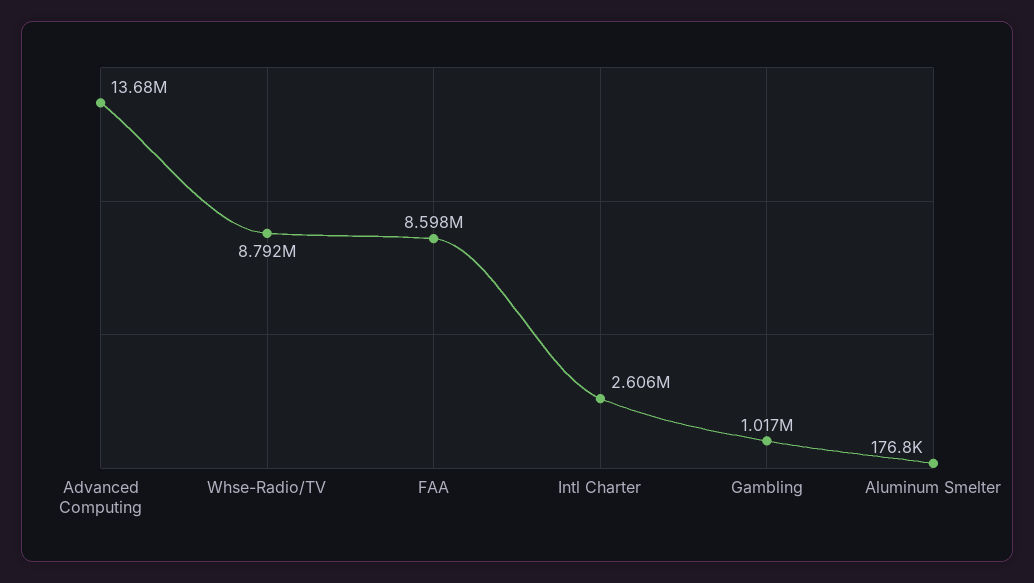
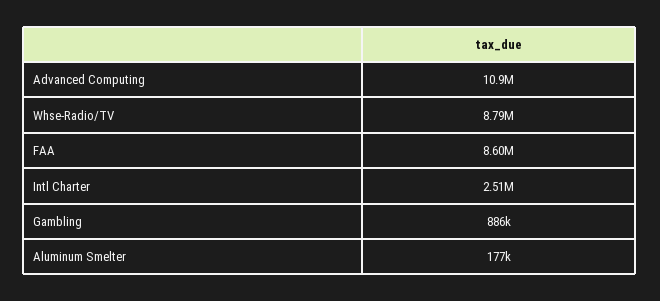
Advanced Computing: 13680000 -> 10900000
Intl Charter: 2606000 -> 2510000
Gambling: 1017000 -> 886000

